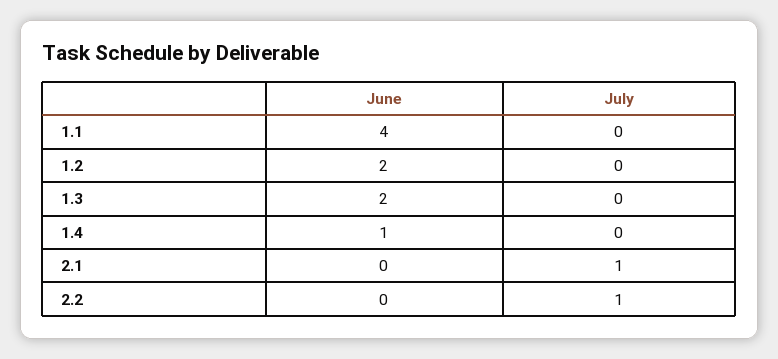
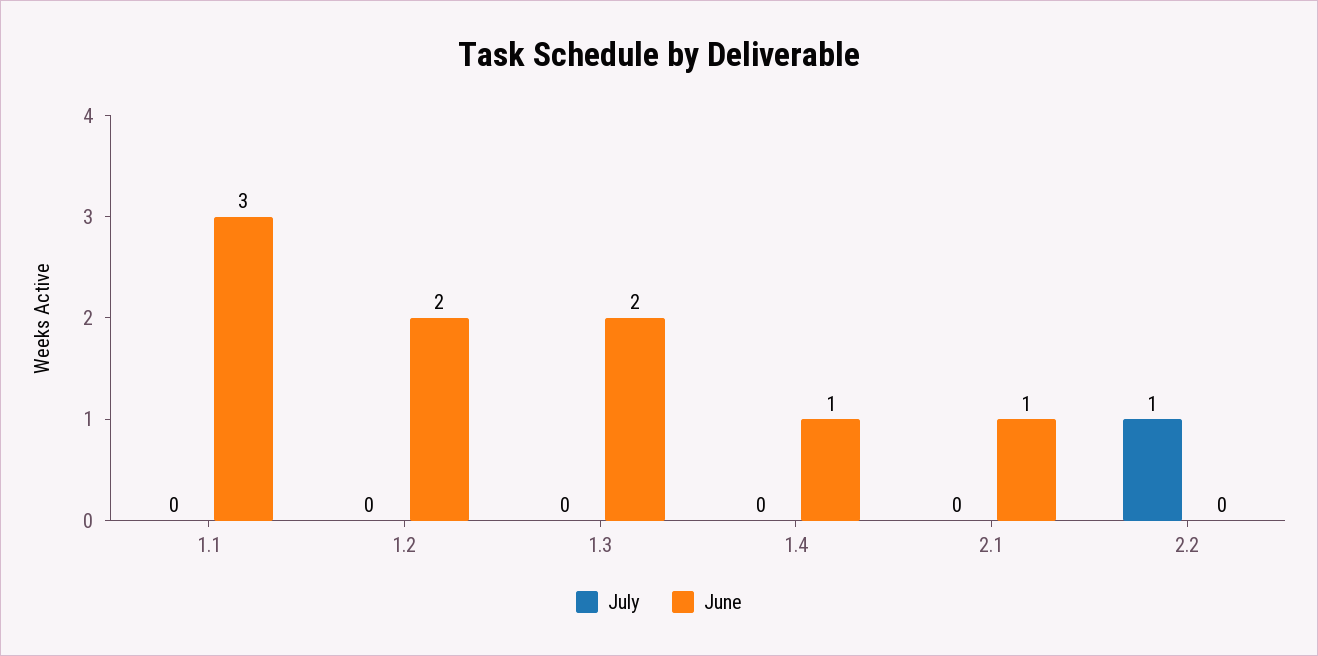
June, 1.1: 4 -> 3
June, 2.1: 0 -> 1
July, 2.1: 1 -> 0

